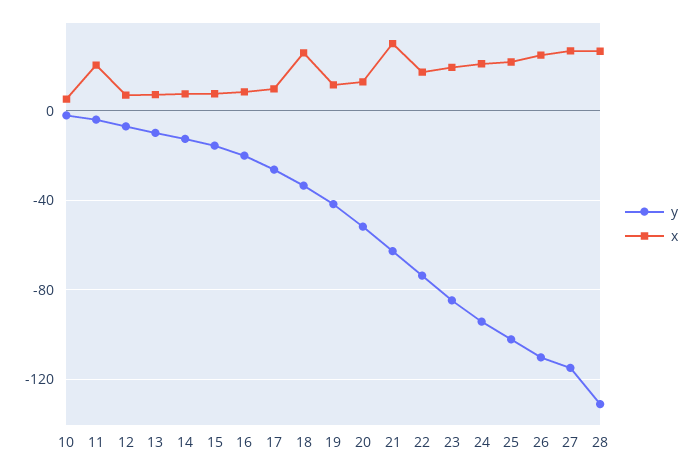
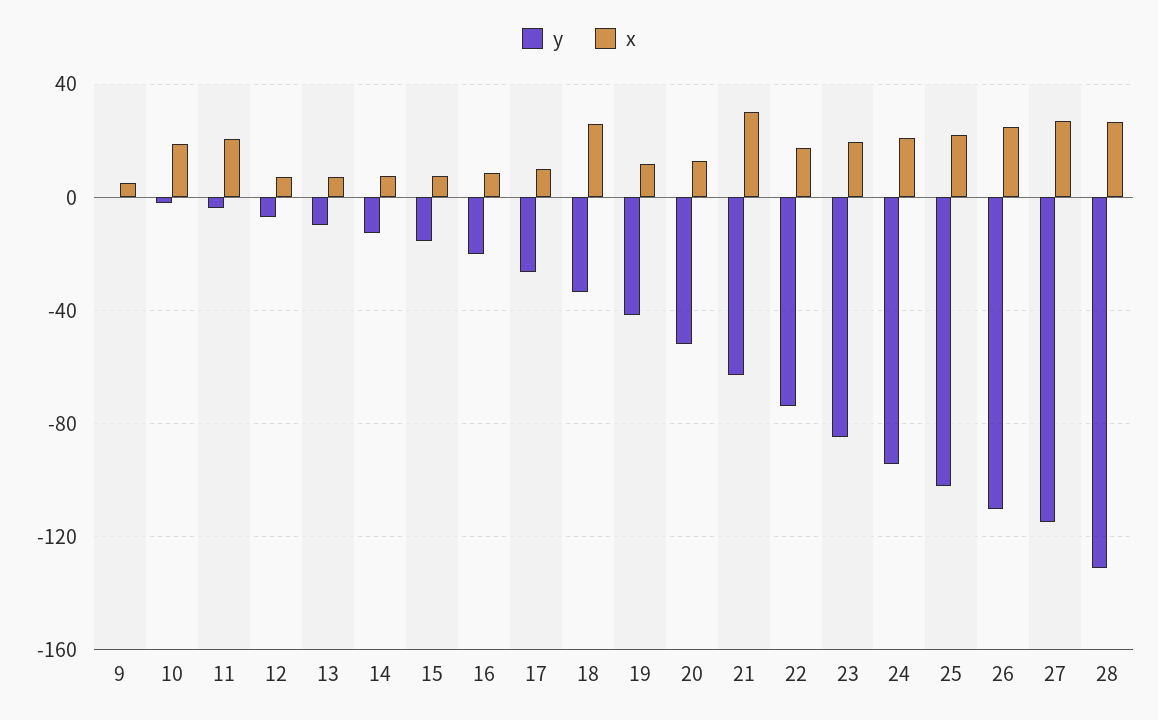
x, 10: 5 -> 20
y, 9: none -> 0
x, 9: none -> 5

